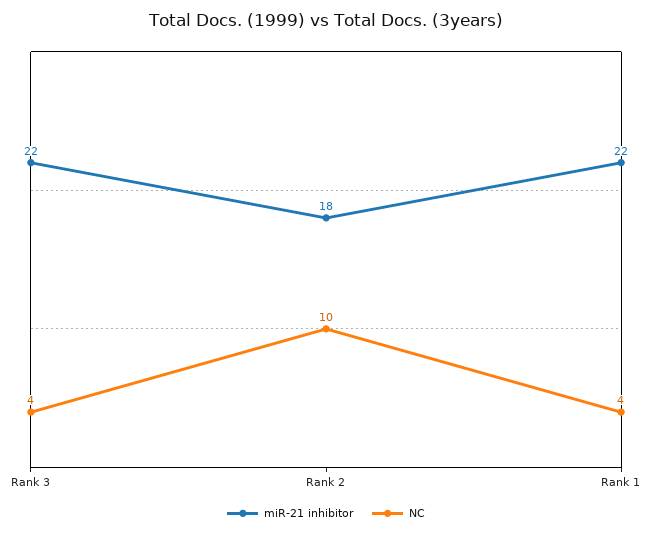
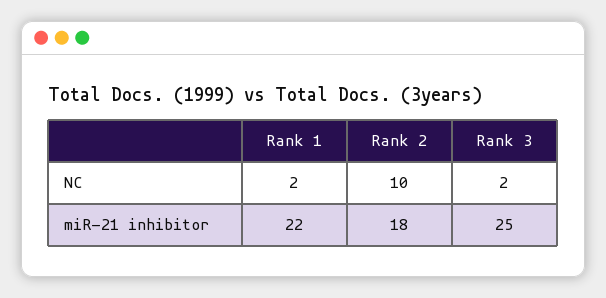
miR-21 inhibitor, Rank 3: 22 -> 25
NC, Rank 3: 4 -> 2
NC, Rank 1: 4 -> 2

